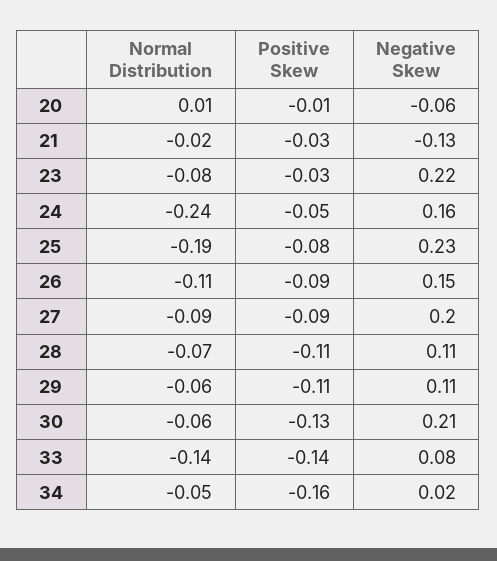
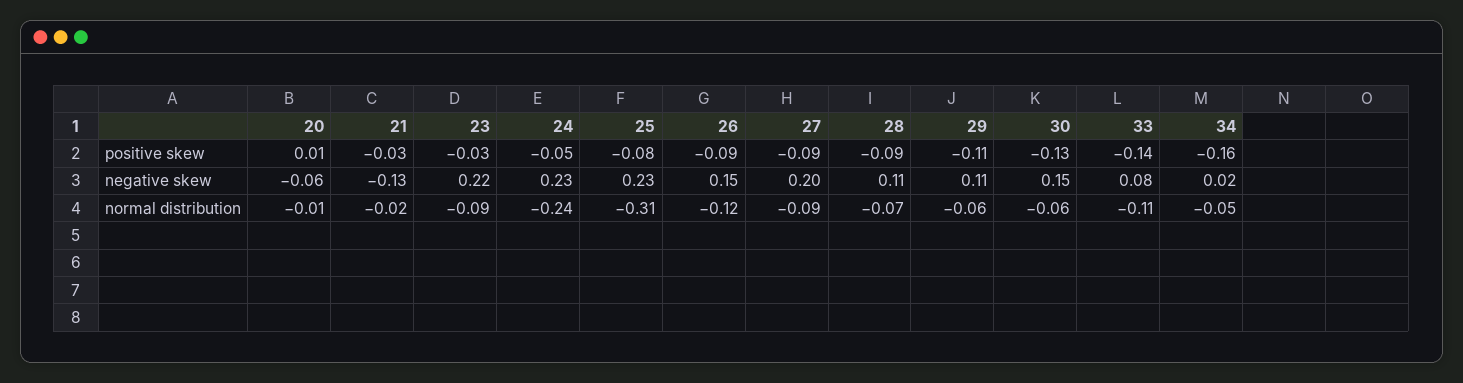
Normal Distribution, 20: 0.01 -> -0.01
Positive Skew, 20: -0.01 -> 0.01
Normal Distribution, 23: -0.08 -> -0.09
Negative Skew, 24: 0.16 -> 0.23
Normal Distribution, 25: -0.19 -> -0.31
Normal Distribution, 26: -0.11 -> -0.12
Positive Skew, 28: -0.11 -> -0.09
Negative Skew, 30: 0.21 -> 0.15
Normal Distribution, 33: -0.14 -> -0.11

